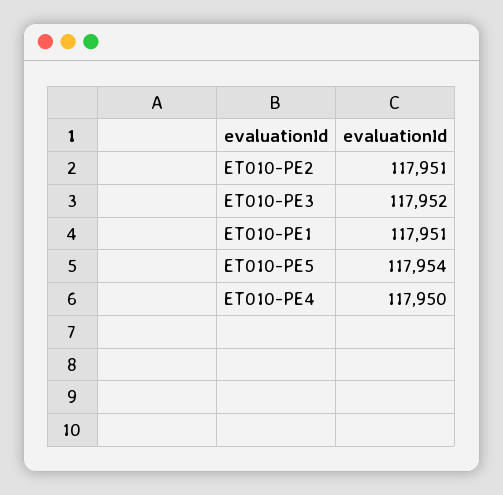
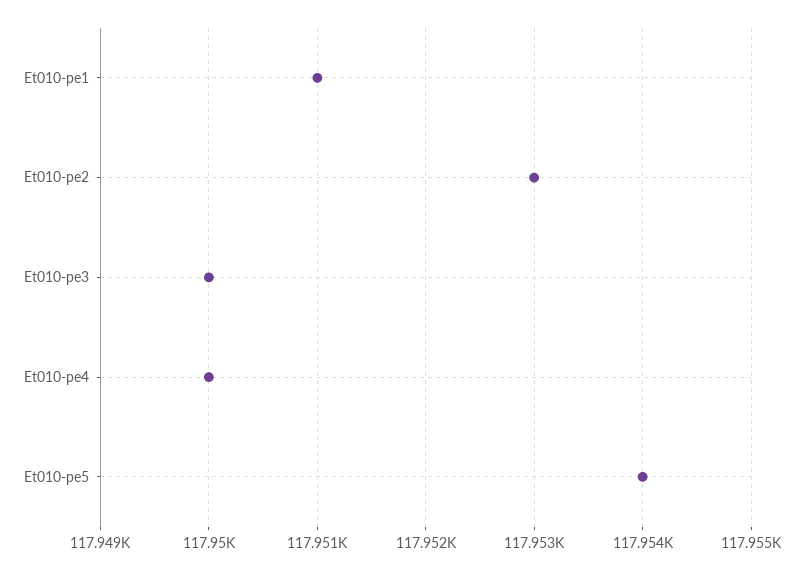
ET010-PE2: 117951 -> 117953
ET010-PE3: 117952 -> 117950

